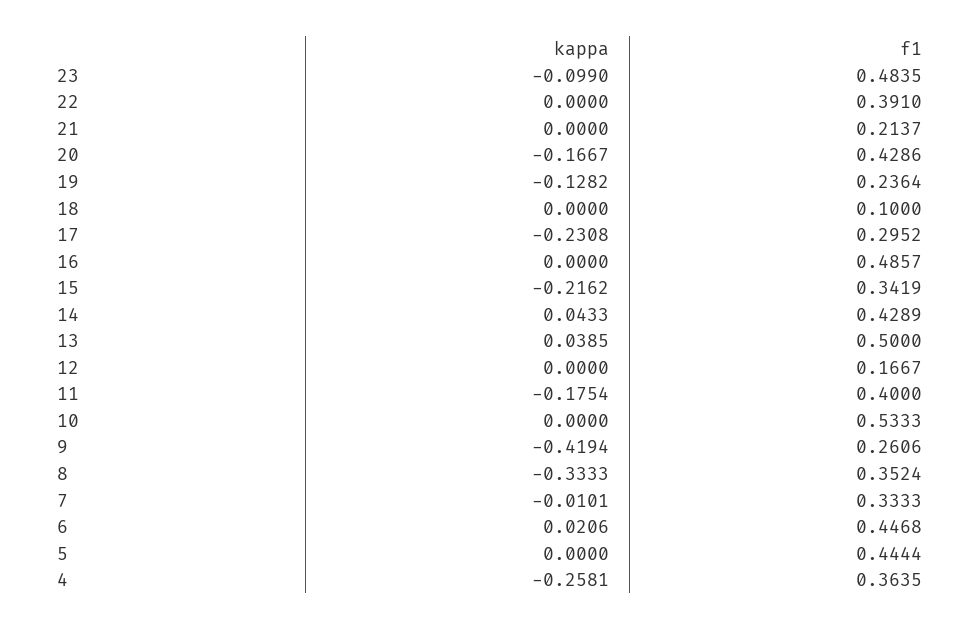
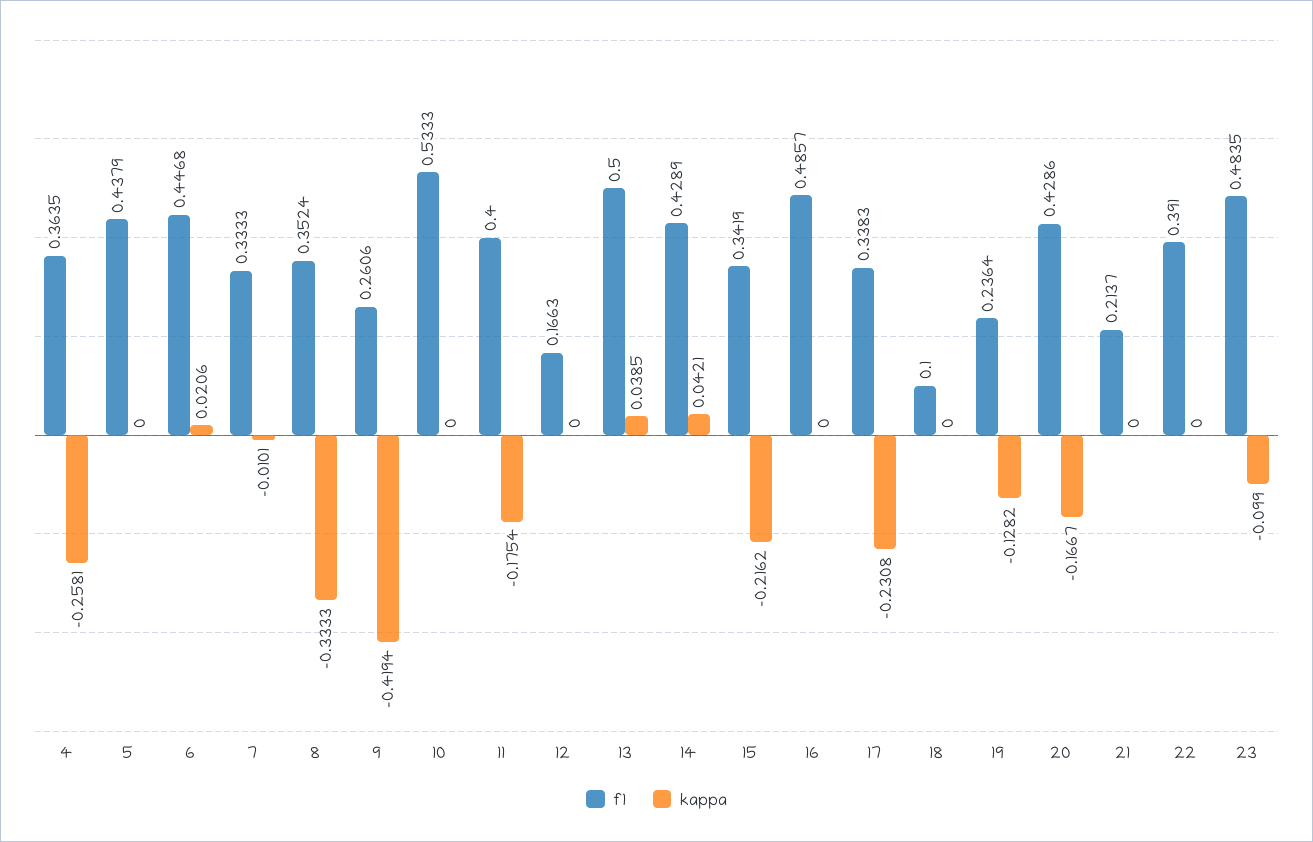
f1, 17: 0.2952 -> 0.3383
kappa, 14: 0.0433 -> 0.0421
f1, 12: 0.1667 -> 0.1663
f1, 5: 0.4444 -> 0.4379

